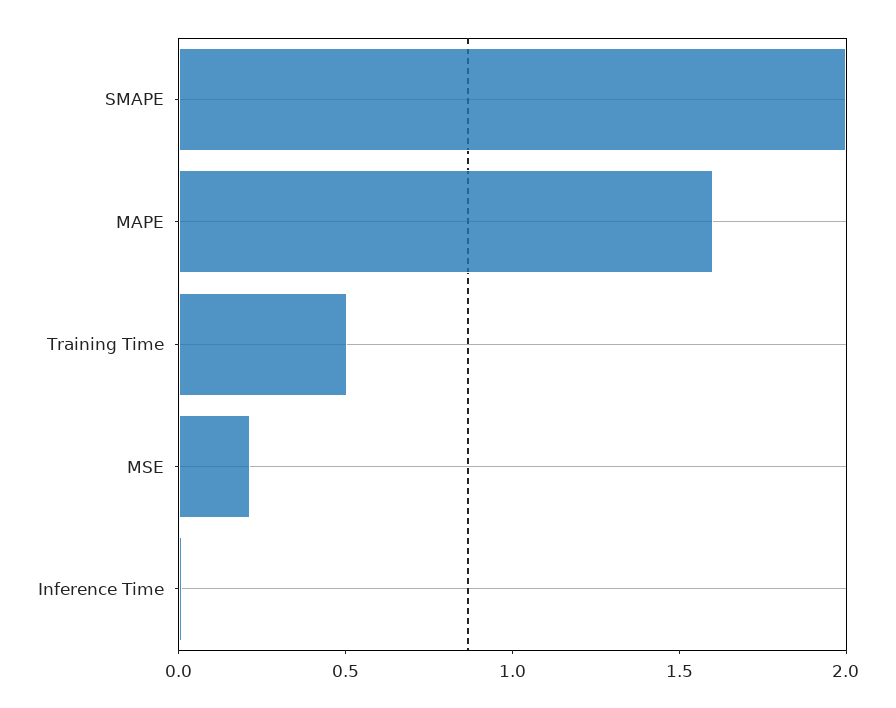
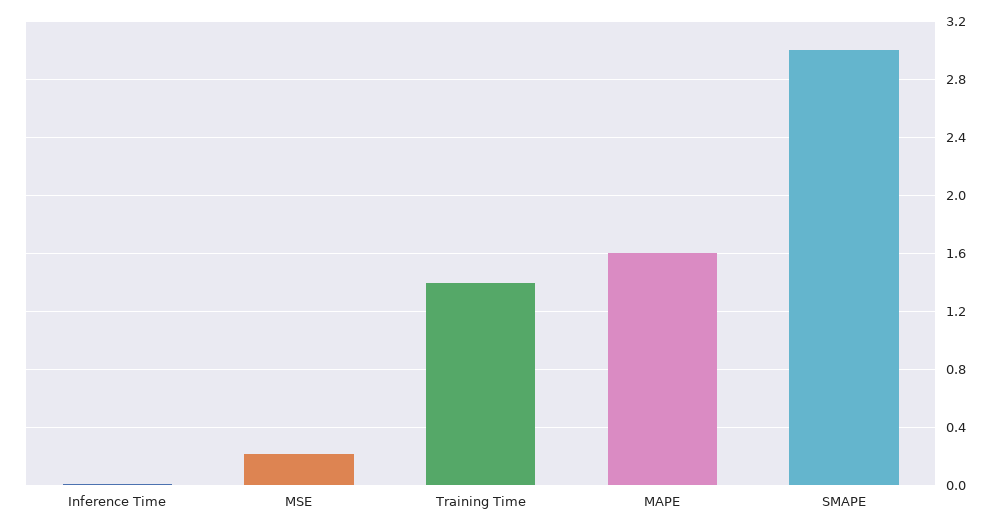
SMAPE: 2 -> 3
Training Time: 0.5 -> 1.4

